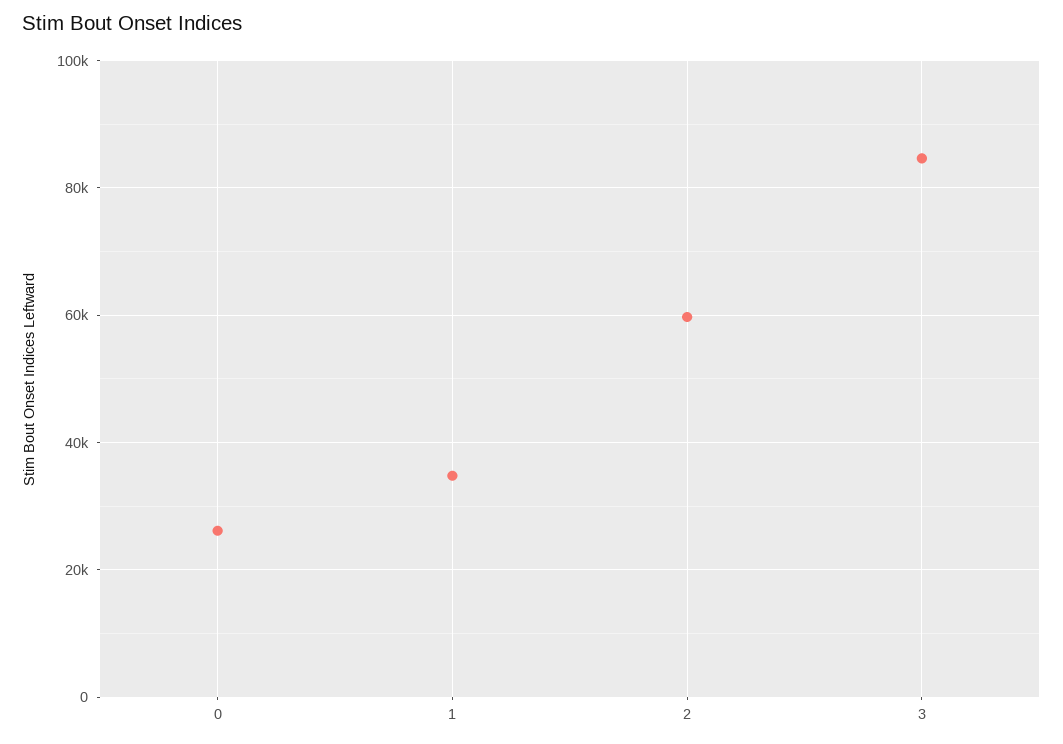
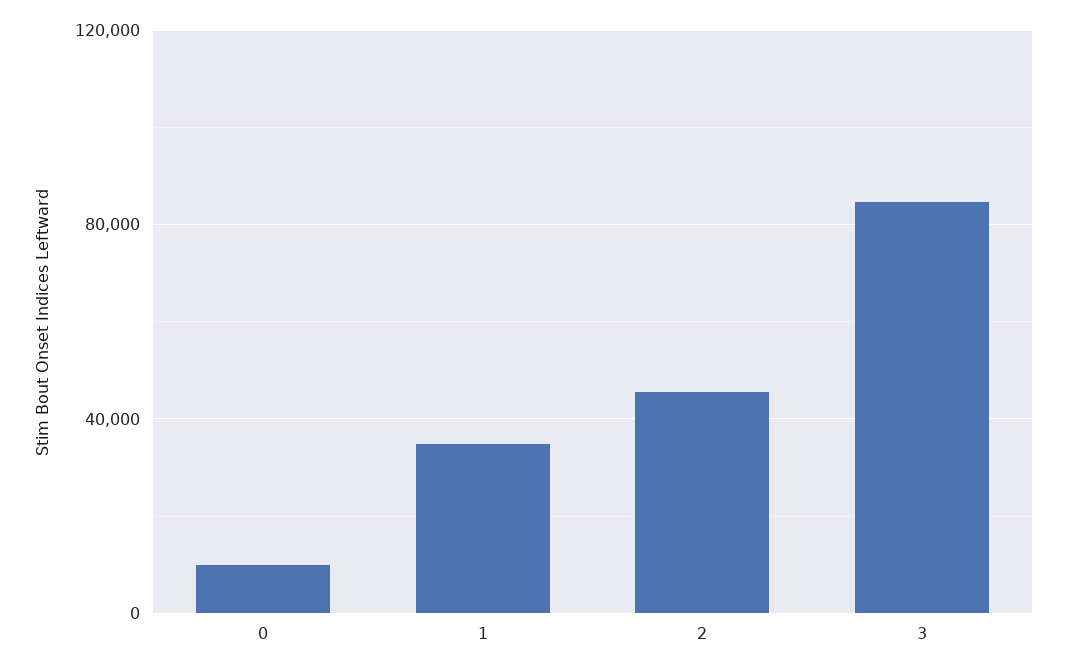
0: 26000 -> 10000
2: 60000 -> 45000

